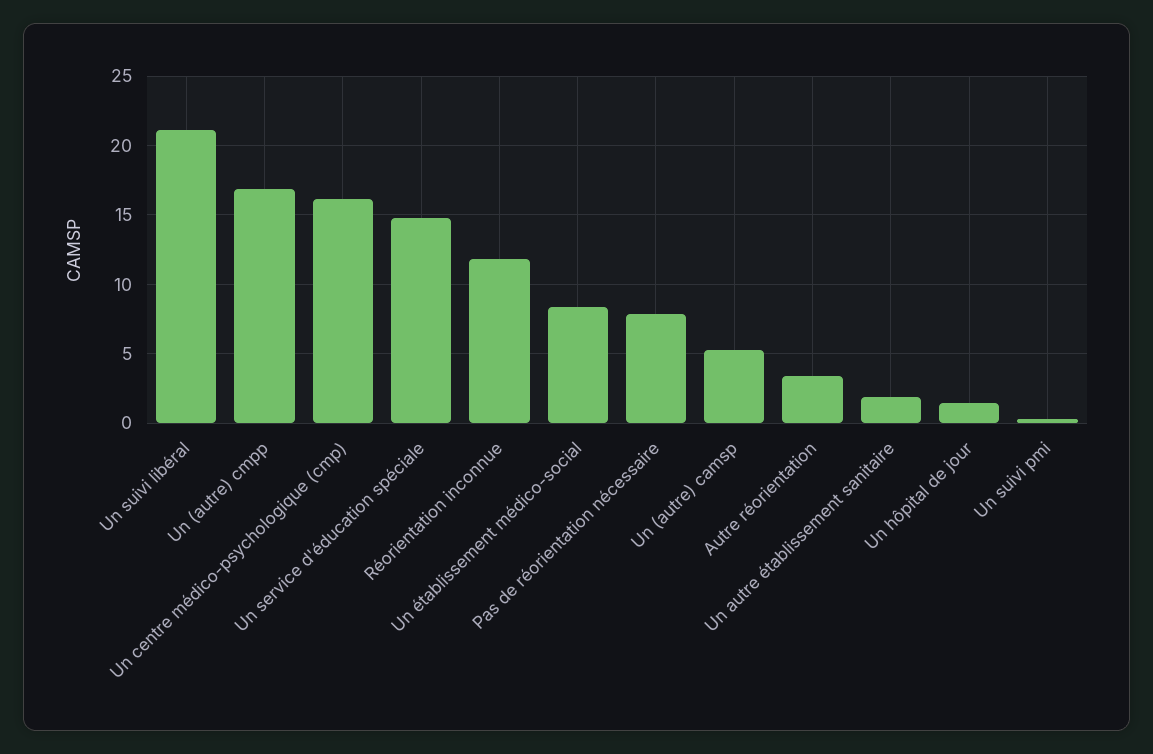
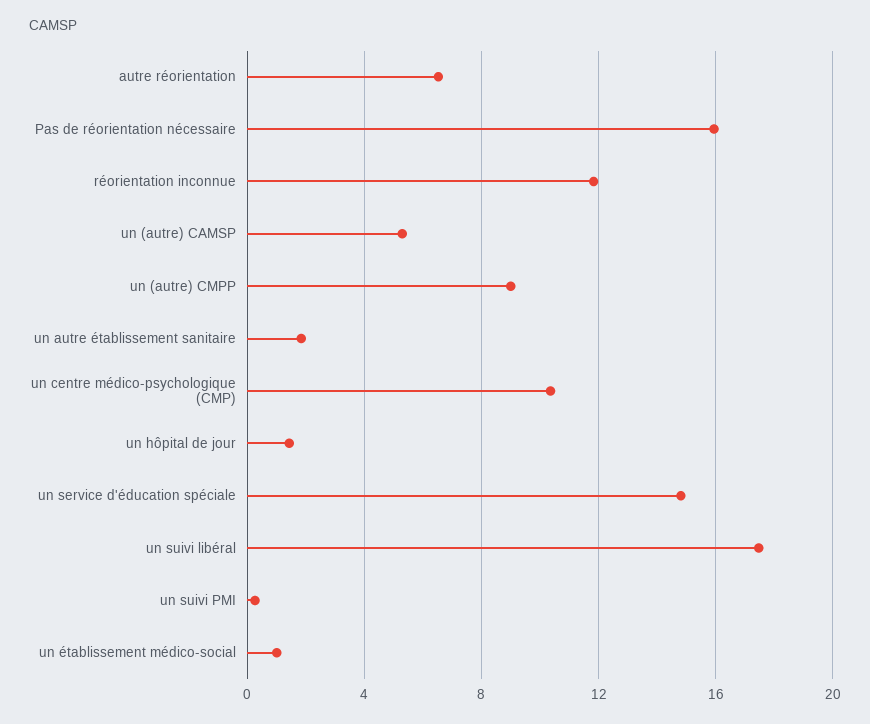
Un suivi libéral: 21 -> 17.5
Un (autre) cmpp: 17 -> 9
Un centre médico-psychologique (cmp): 16 -> 10.5
Un établissement médico-social: 8.5 -> 1
Pas de réorientation nécessaire: 8 -> 16
Autre réorientation: 3.5 -> 6.5

